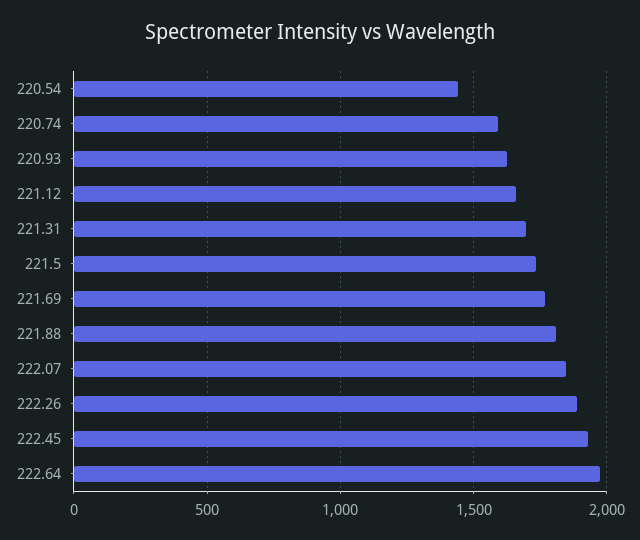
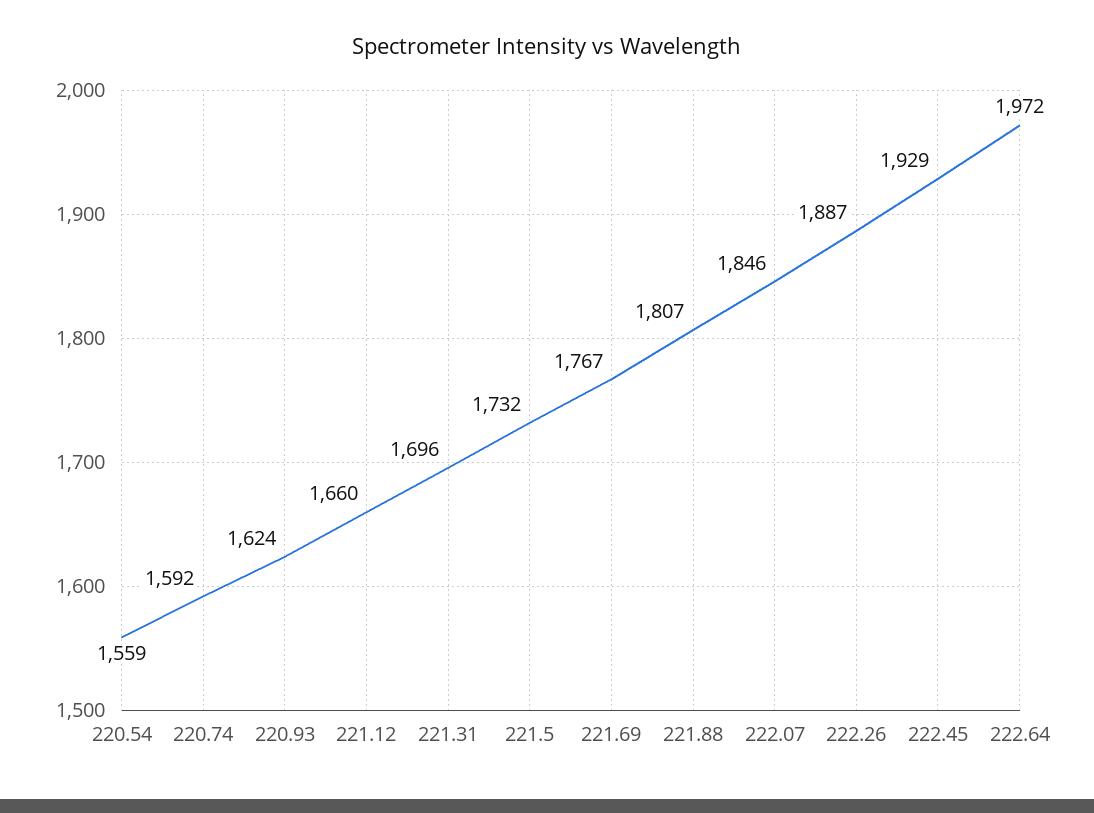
220.54: 1450 -> 1559

